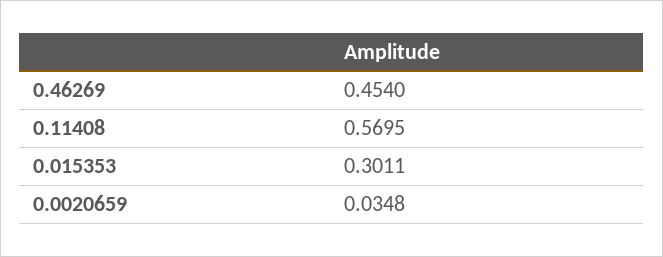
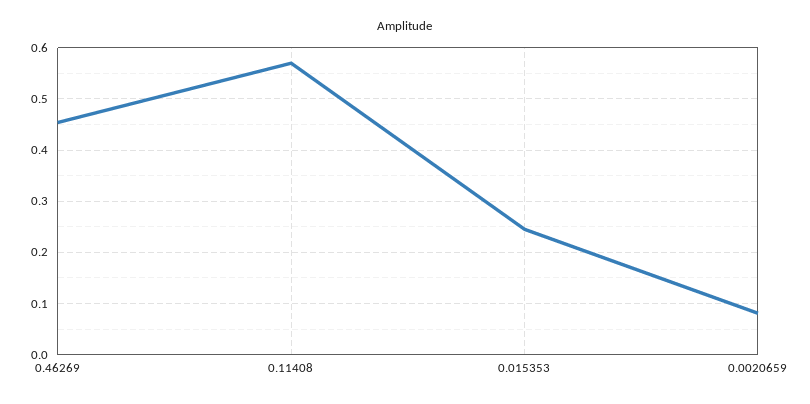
0.015353: 0.3011 -> 0.24
0.0020659: 0.0348 -> 0.08

